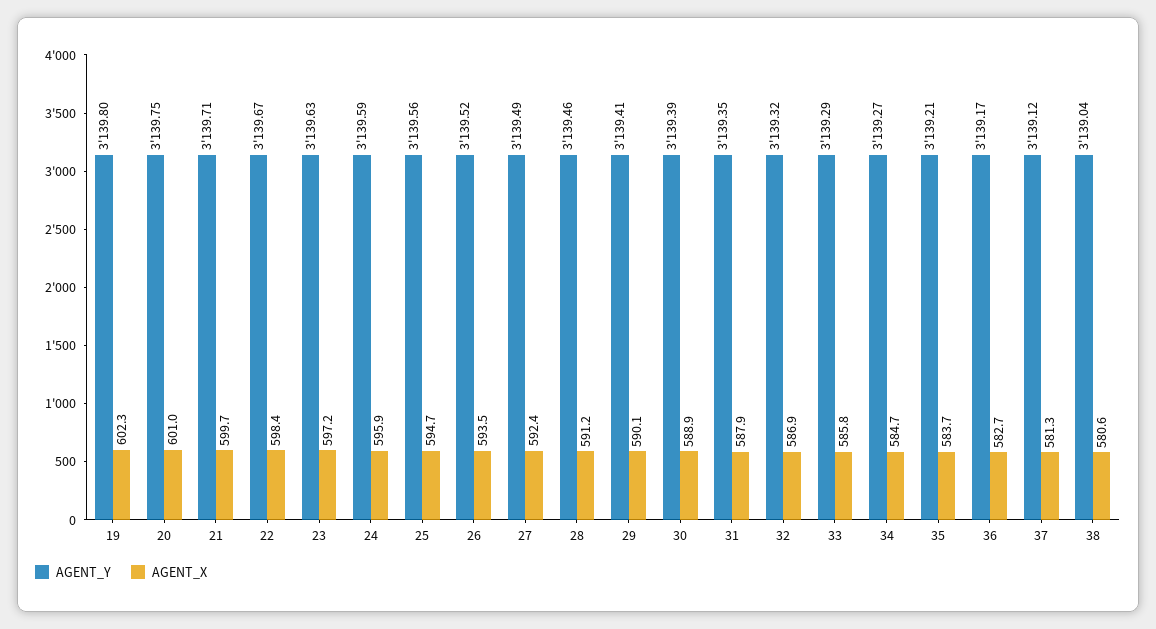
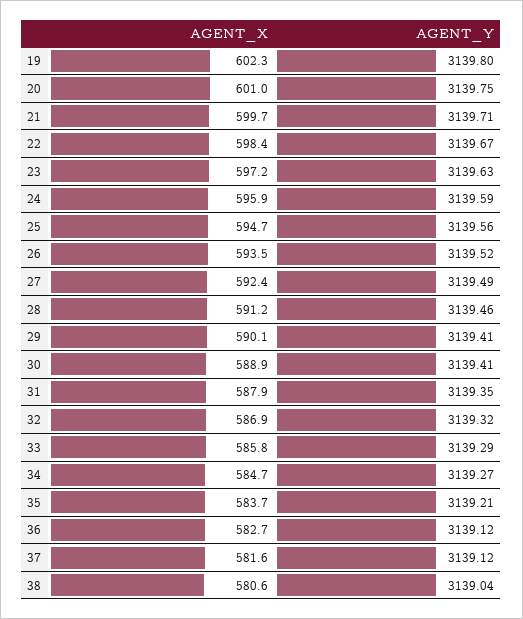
AGENT_Y, 30: 3139.39 -> 3139.41
AGENT_Y, 36: 3139.17 -> 3139.12
AGENT_X, 37: 581.3 -> 581.6

